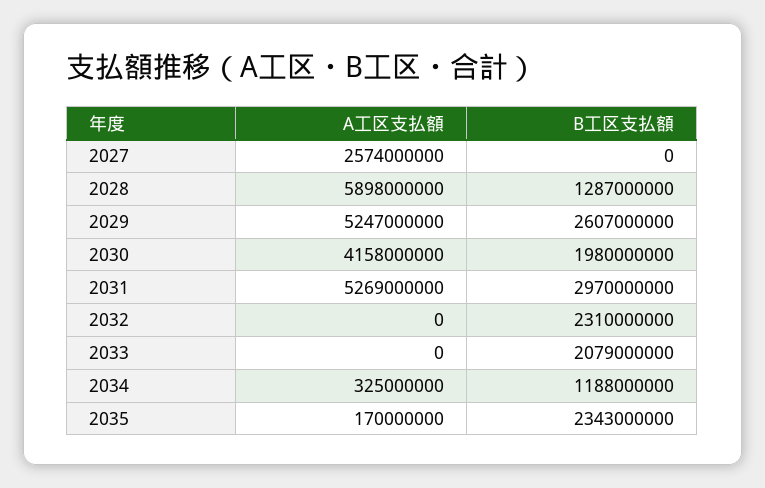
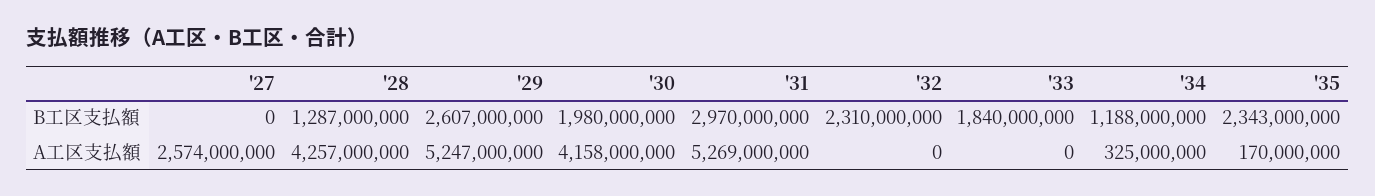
A工区支払額, 2028: 5898000000 -> 4257000000
B工区支払額, 2033: 2079000000 -> 1840000000

